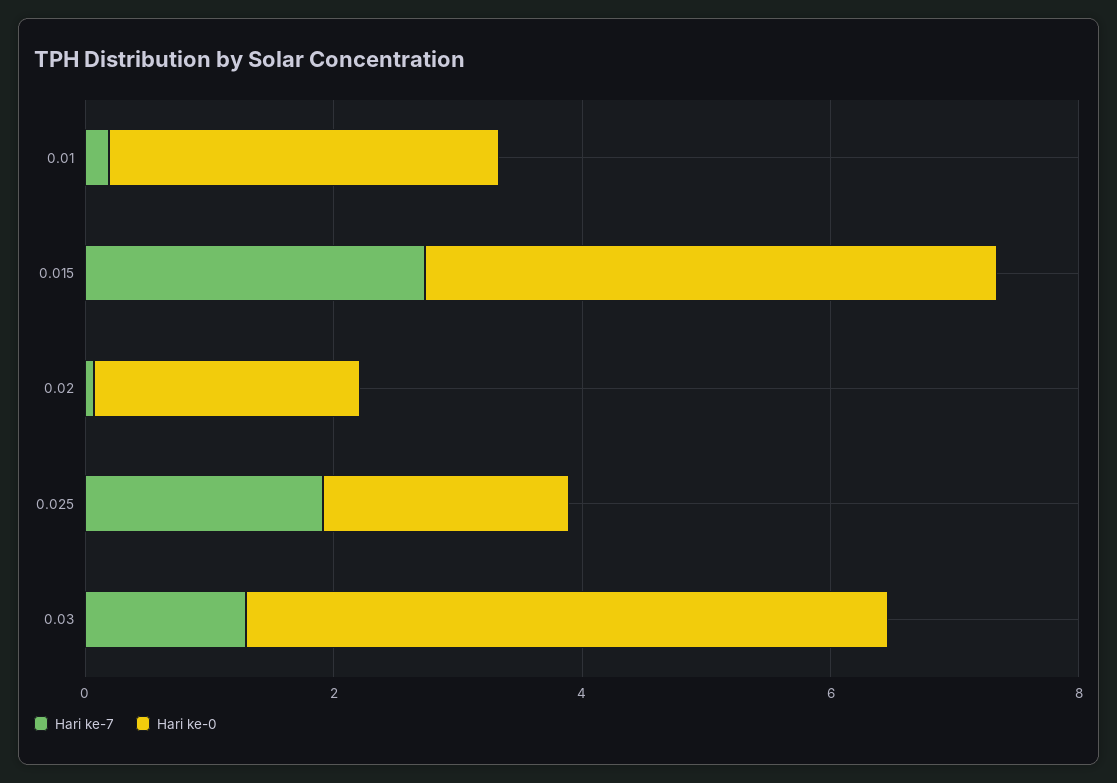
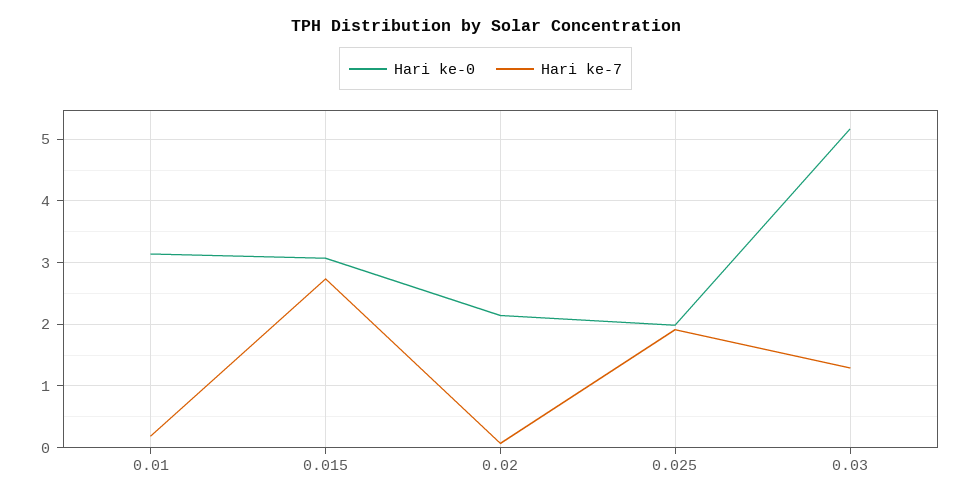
Hari ke-0, 0.015: 4.5 -> 3.1

